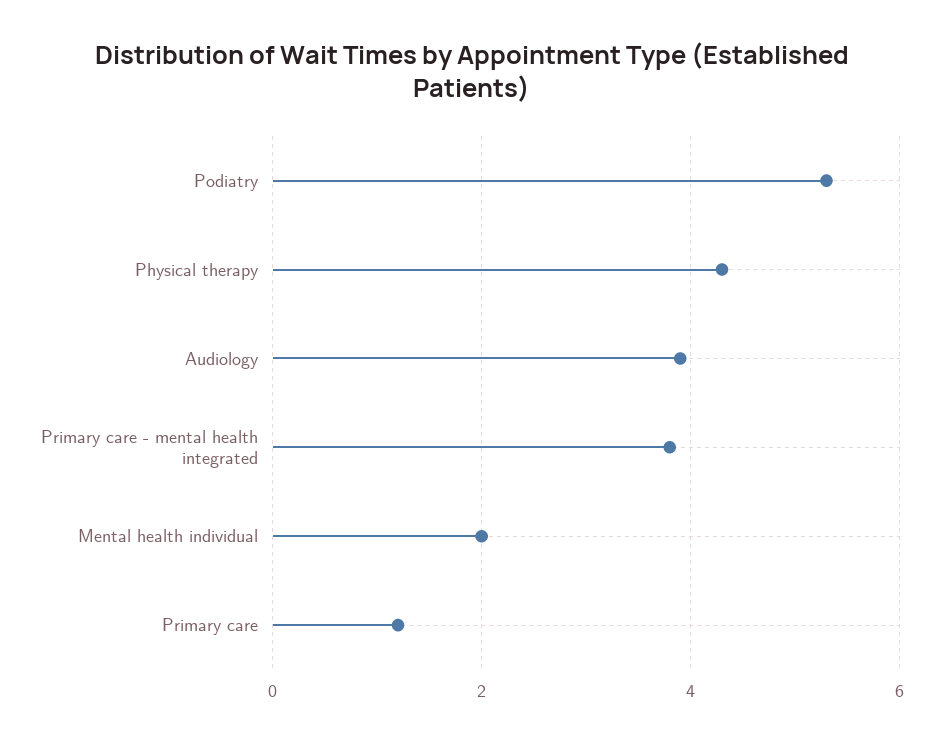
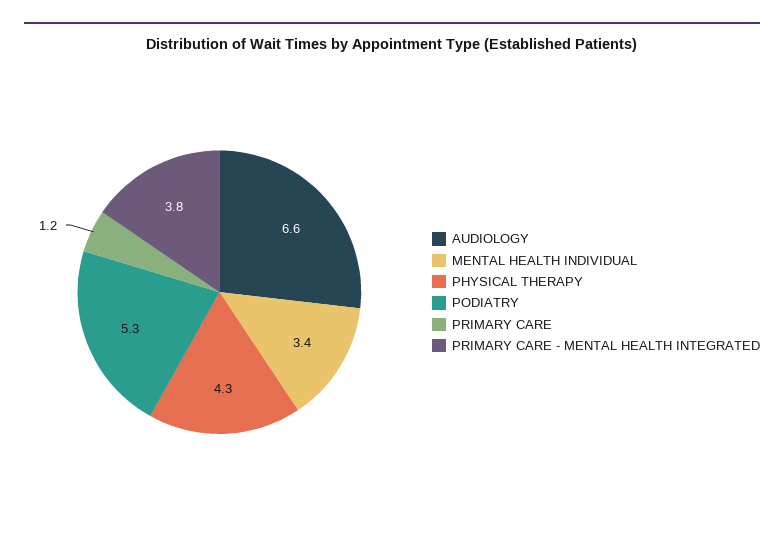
Audiology: 4 -> 6.6
Mental health individual: 2 -> 3.4

